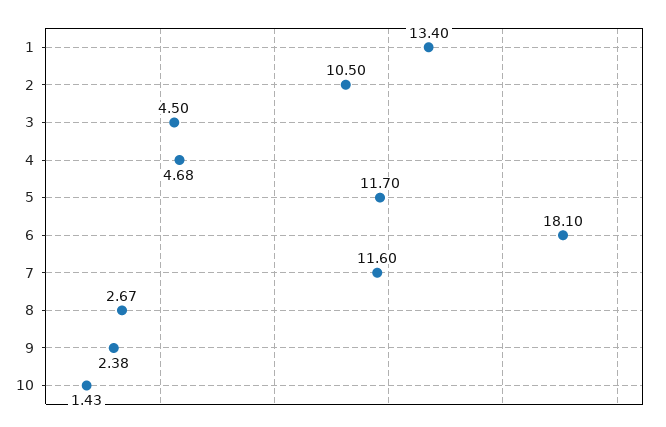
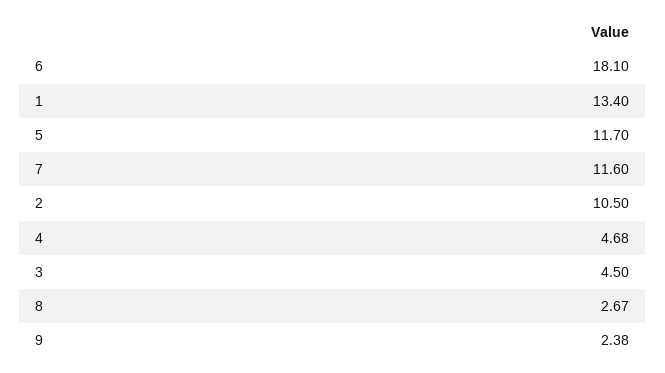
10: 1.43 -> none

